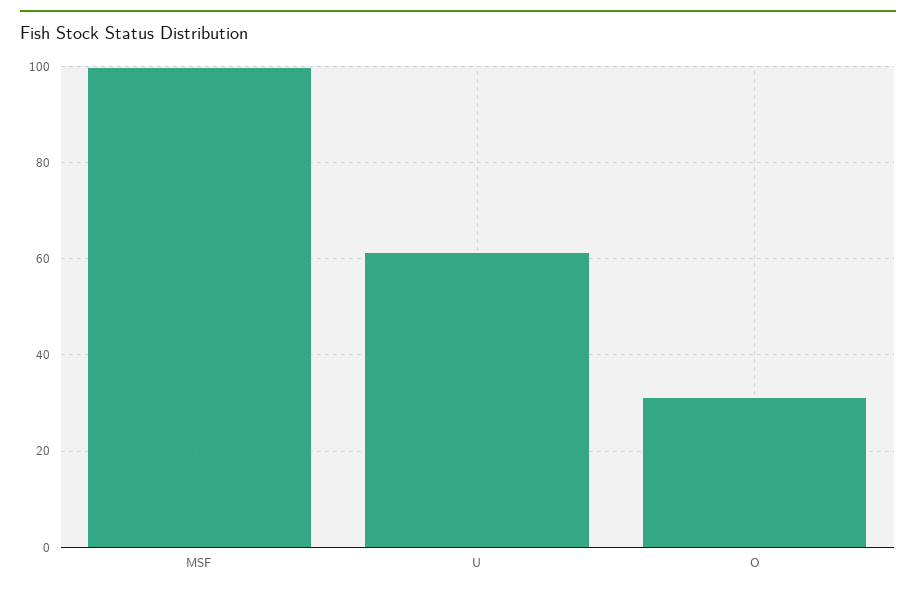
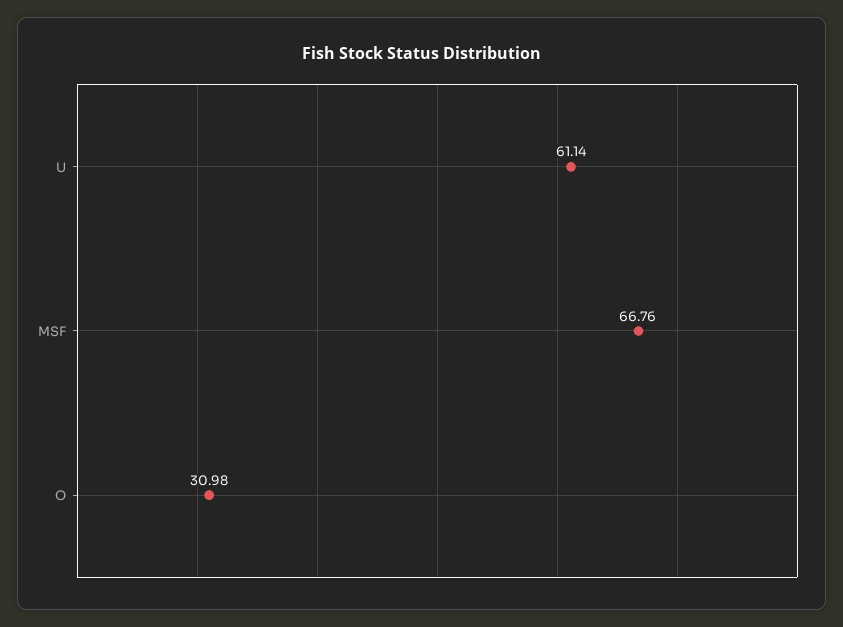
MSF: 100 -> 66.76

